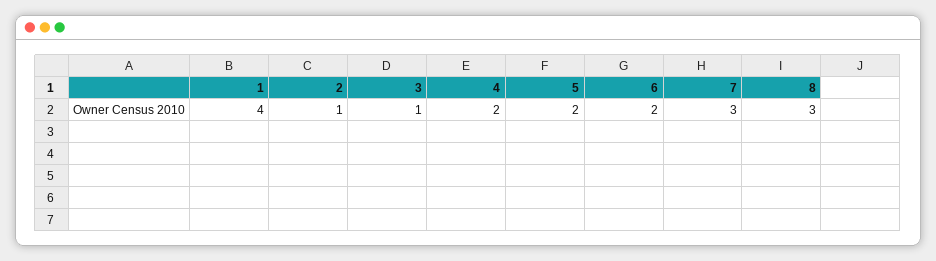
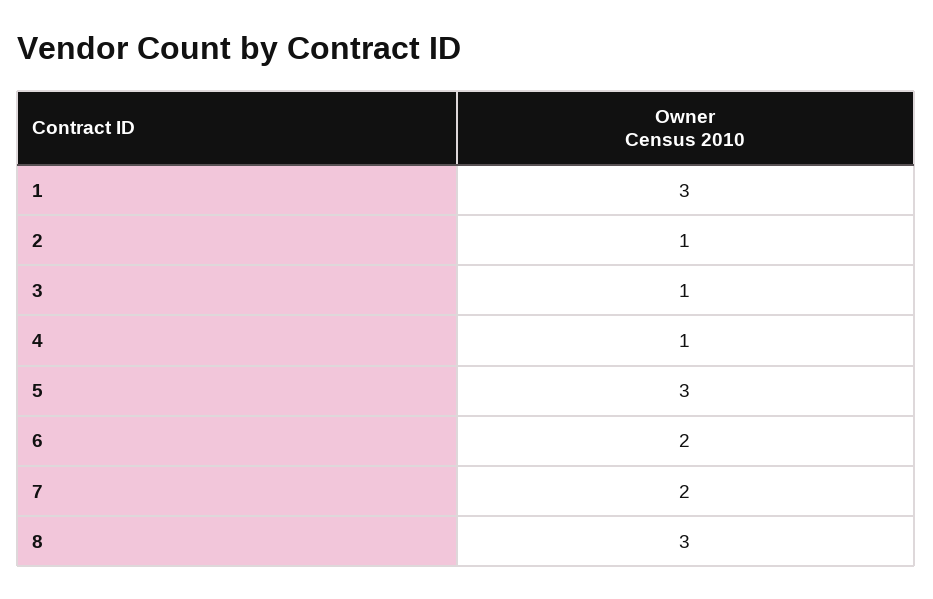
1: 4 -> 3
4: 2 -> 1
5: 2 -> 3
7: 3 -> 2

